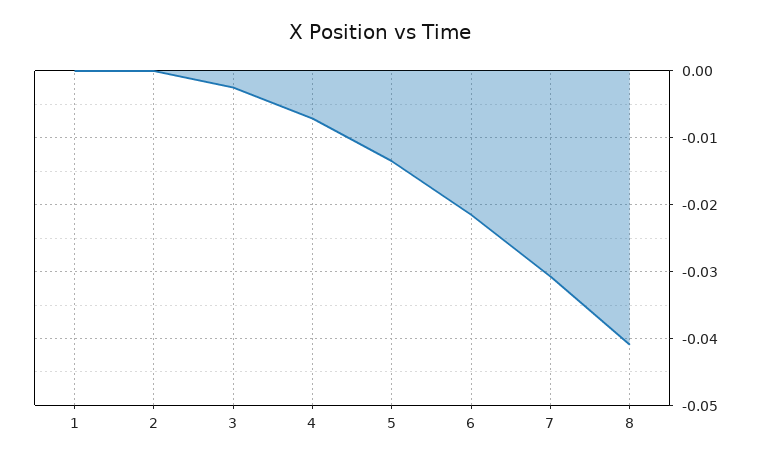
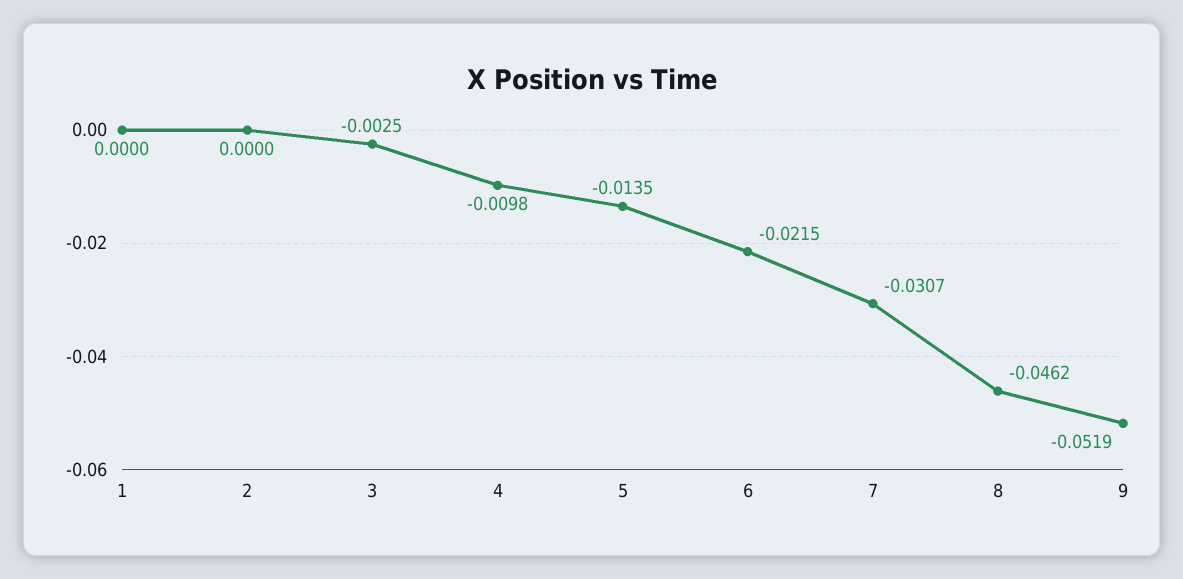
4: -0.007 -> -0.0098
8: -0.041 -> -0.0462
9: none -> -0.0519

